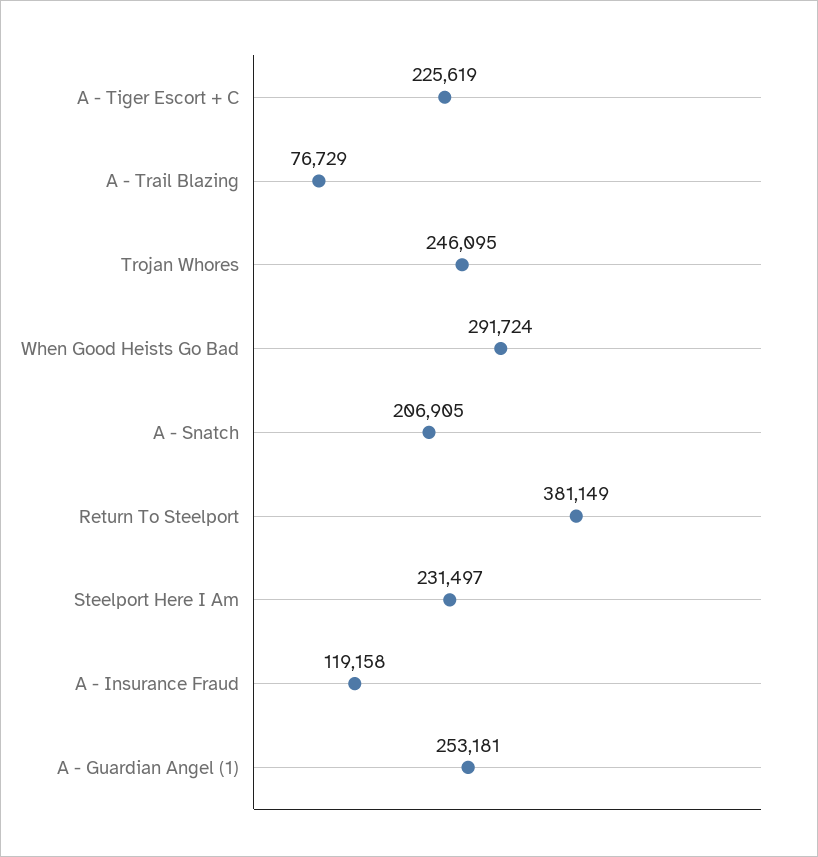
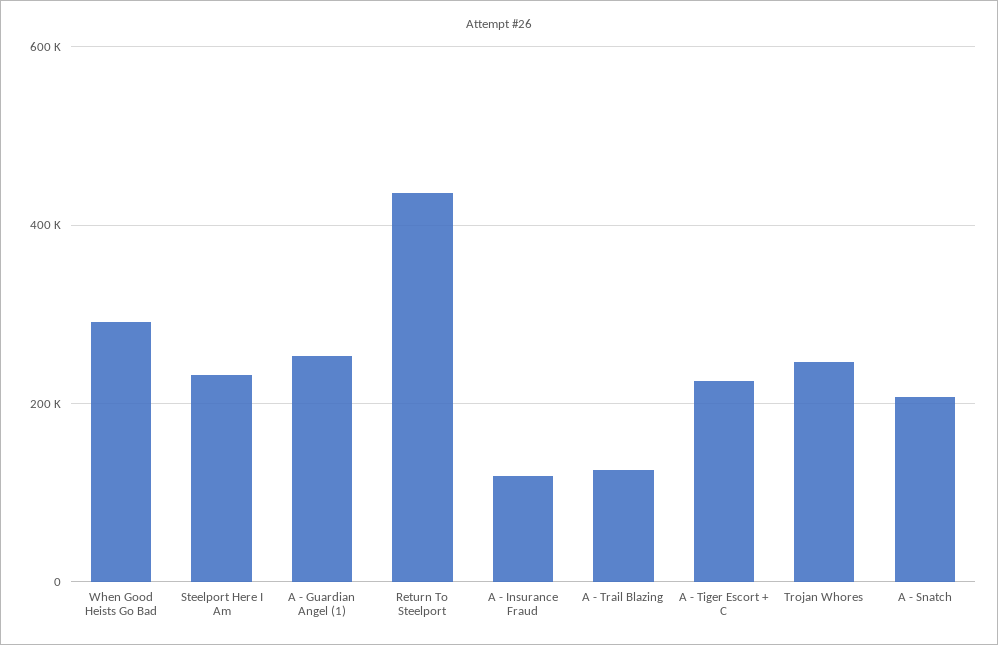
A - Trail Blazing: 76729 -> 120000
Return To Steelport: 381149 -> 440000

